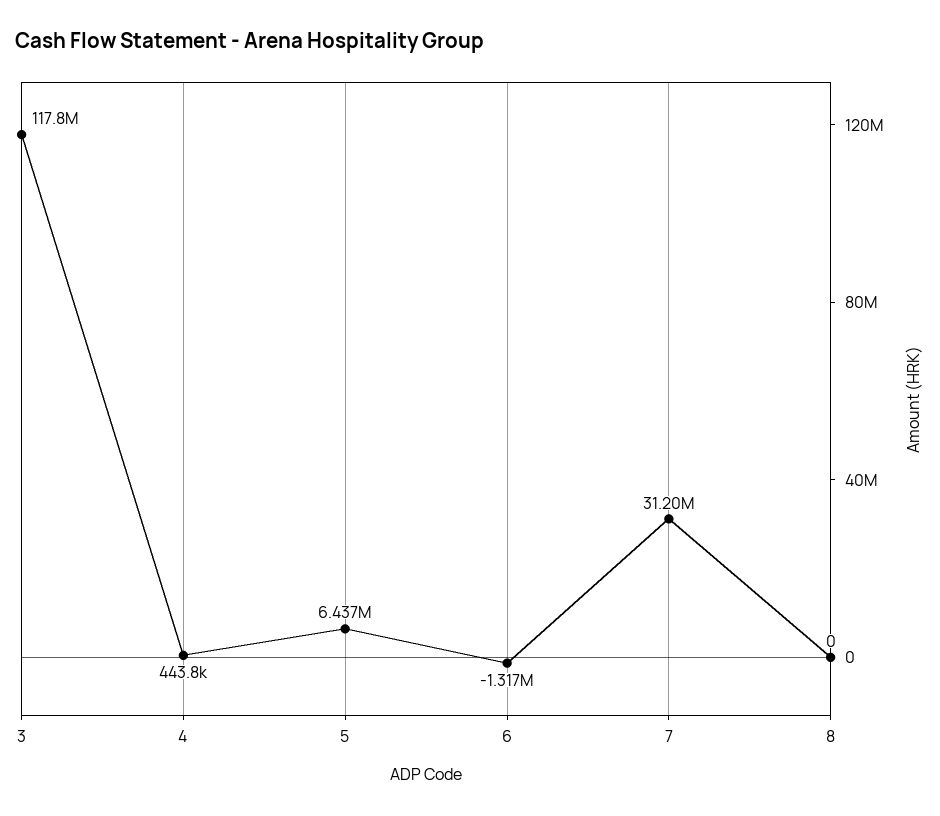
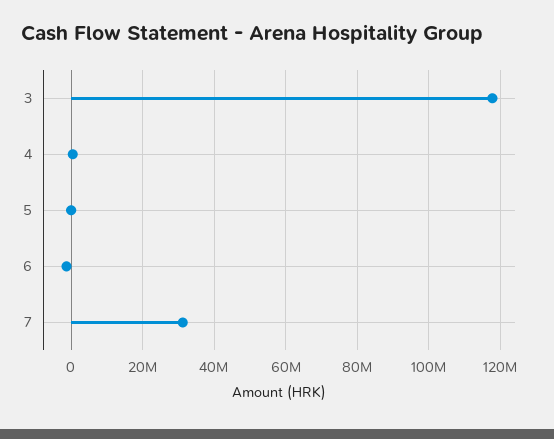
5: 6437000 -> 0
8: 0 -> none

